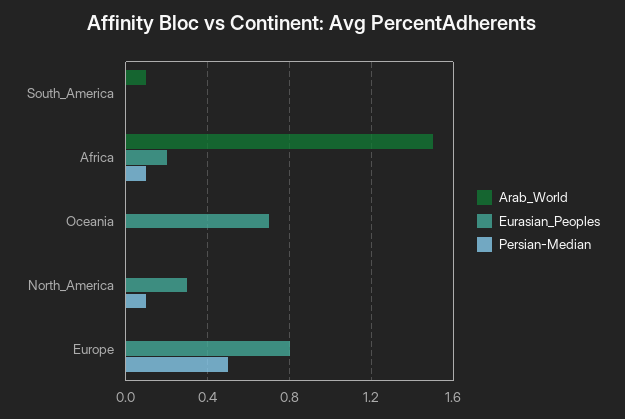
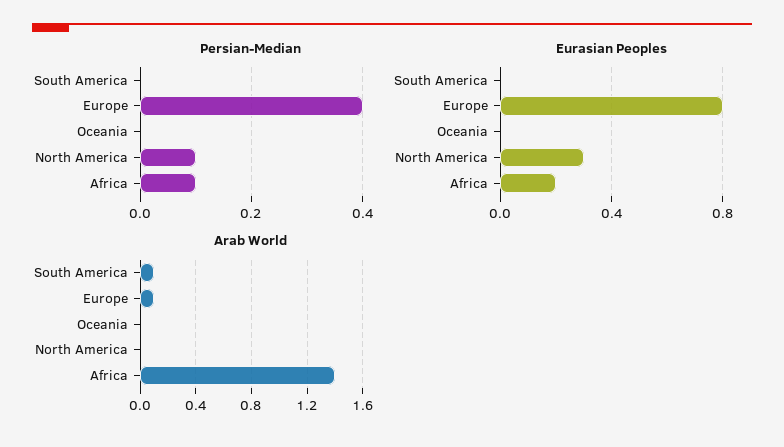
Arab_World, Africa: 1.5 -> 1.4
Eurasian_Peoples, Oceania: 0.7 -> 0
Arab_World, Europe: 0 -> 0.1
Persian-Median, Europe: 0.5 -> 0.4

